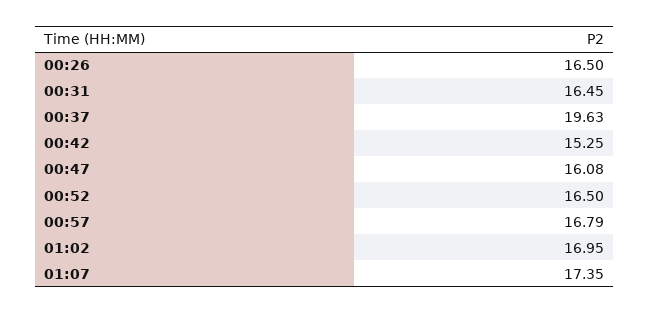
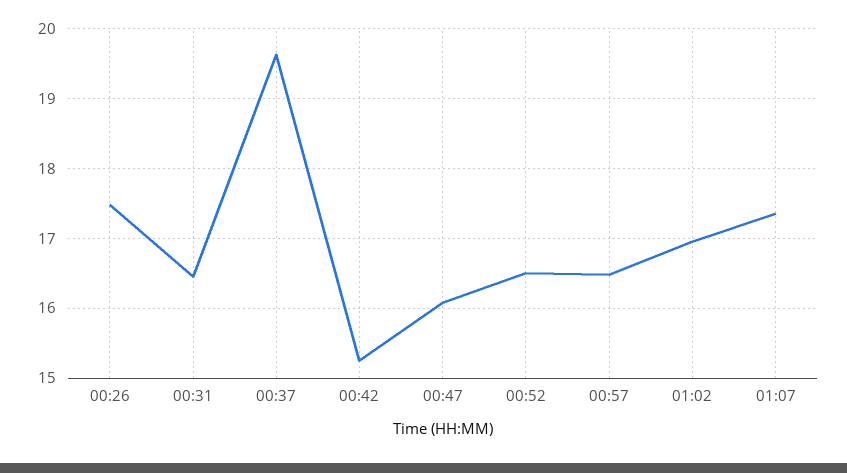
00:26: 16.5 -> 17.5
00:57: 16.79 -> 16.5

